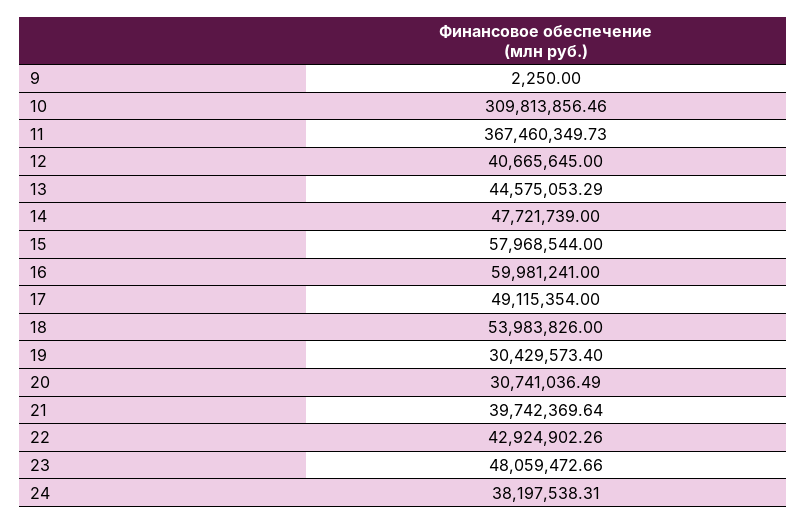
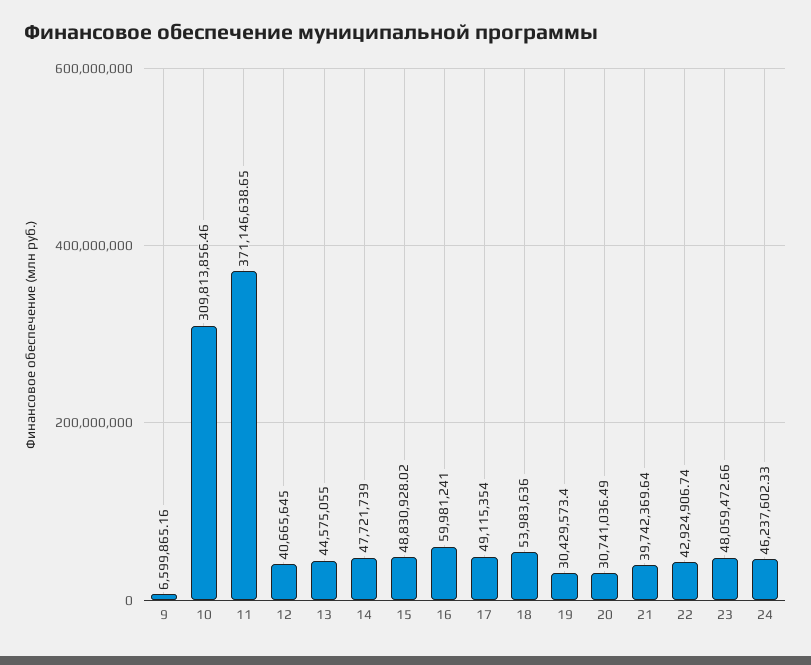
9: 2250 -> 6599865.16
11: 367460349.73 -> 371146638.65
13: 44575053.29 -> 44575055
15: 57968544 -> 48830928.02
18: 53983826 -> 53983636
22: 42924902.26 -> 42924906.74
24: 38197538.31 -> 46237602.33

